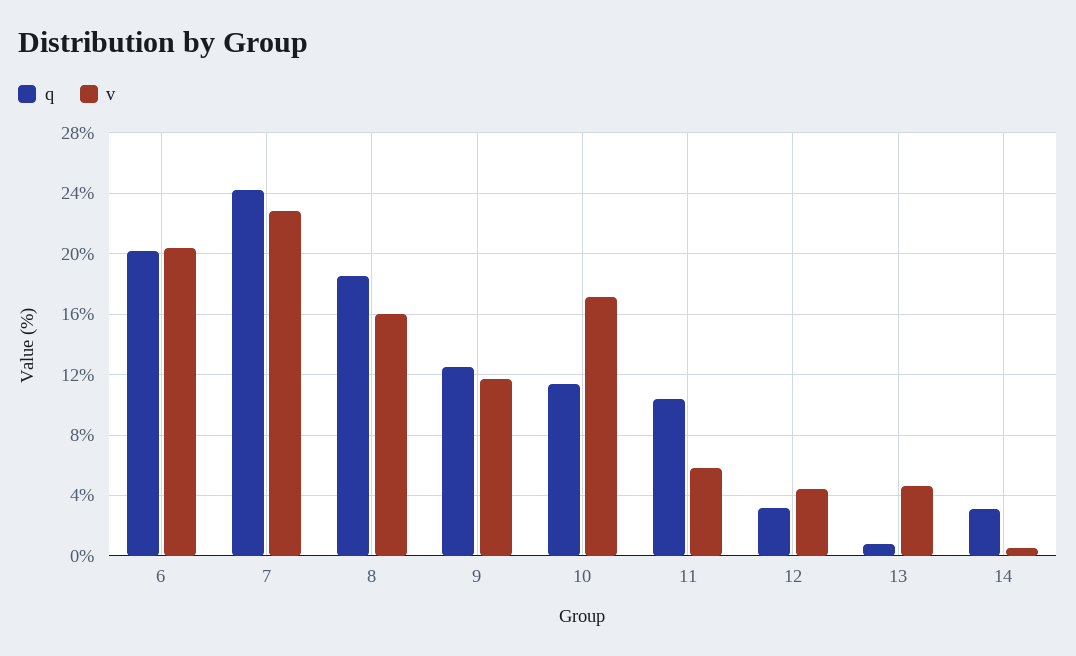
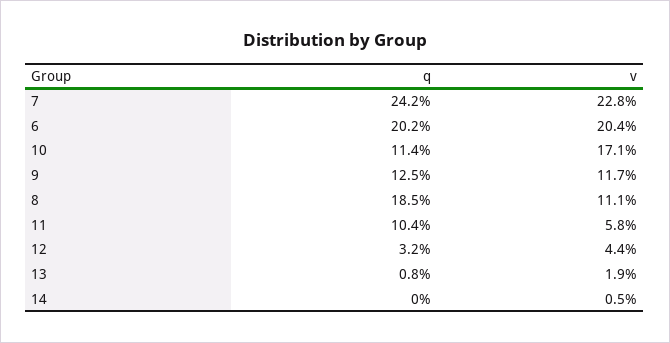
v, 8: 16 -> 11.1
v, 13: 4.5 -> 1.9
q, 14: 3 -> 0

